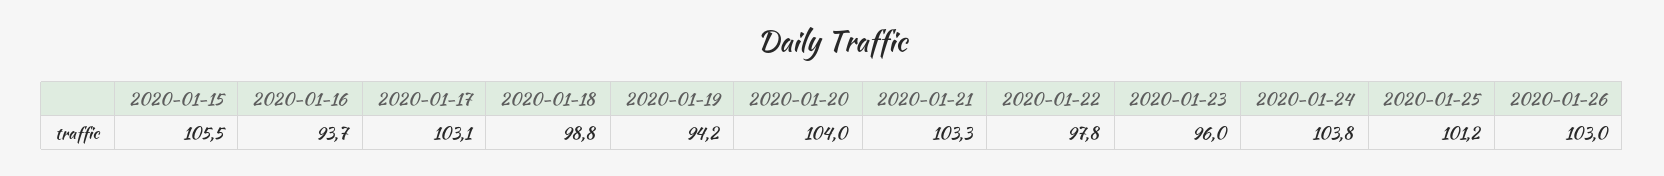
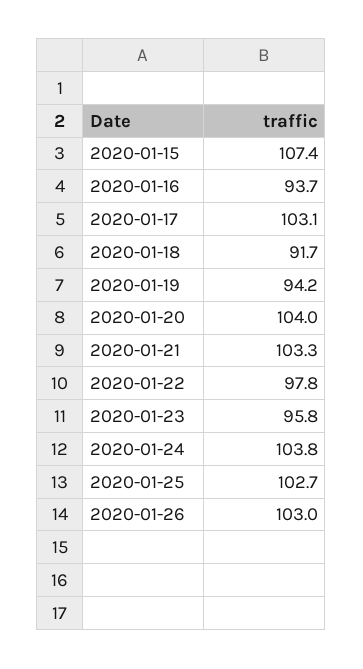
2020-01-15: 105.5 -> 107.4
2020-01-18: 98.8 -> 91.7
2020-01-23: 96 -> 95.8
2020-01-25: 101.2 -> 102.7

